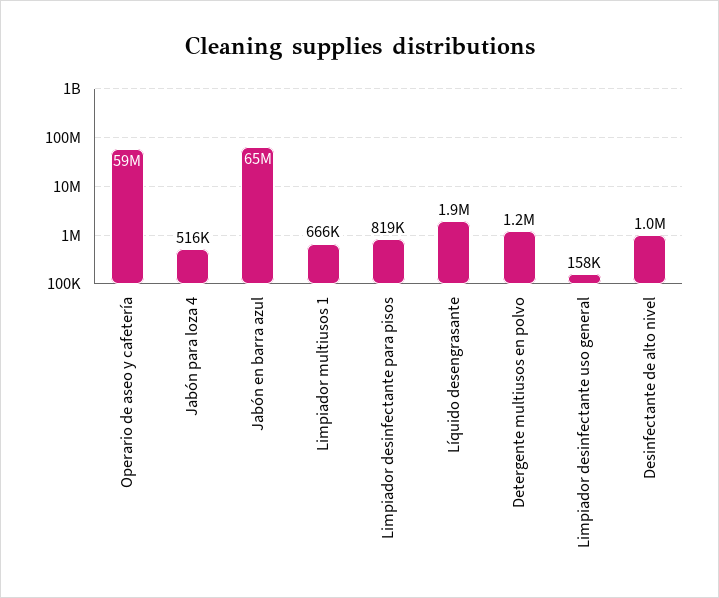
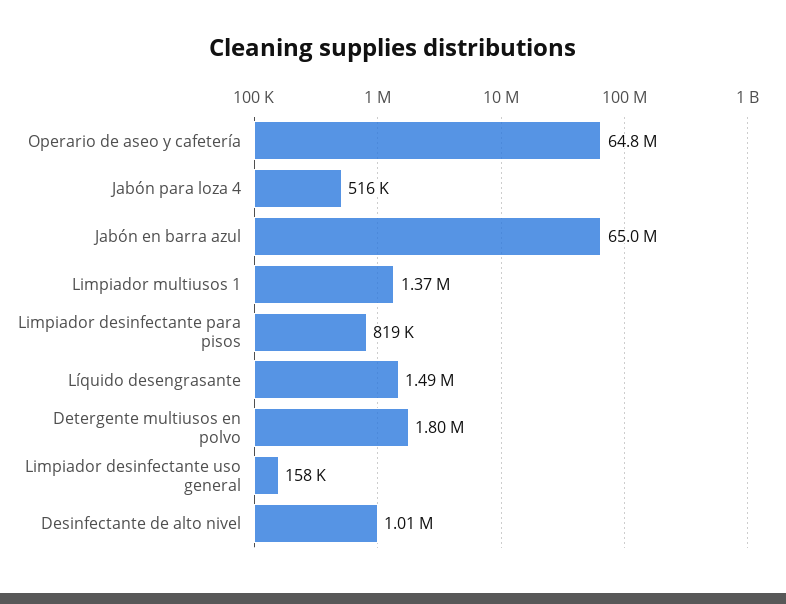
Operario de aseo y cafetería: 59000000 -> 64800000
Limpiador multiusos 1: 666000 -> 1370000
Líquido desengrasante: 1900000 -> 1490000
Detergente multiusos en polvo: 1200000 -> 1800000

